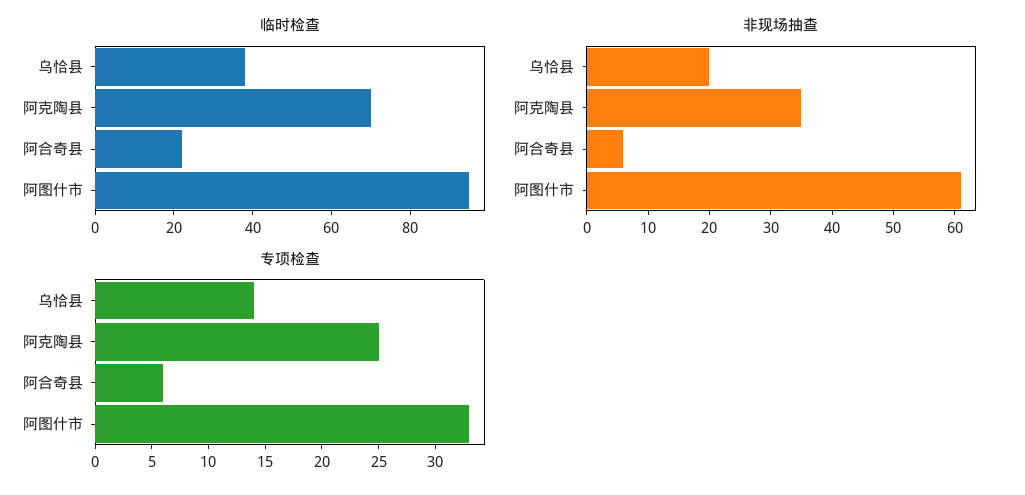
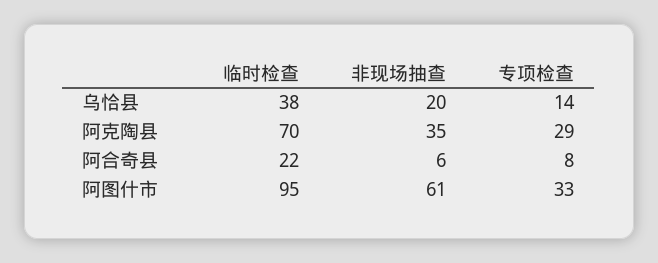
专项检查, 阿克陶县: 25 -> 29
专项检查, 阿合奇县: 6 -> 8

